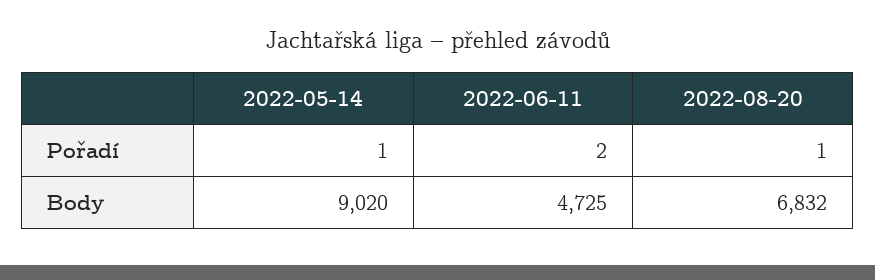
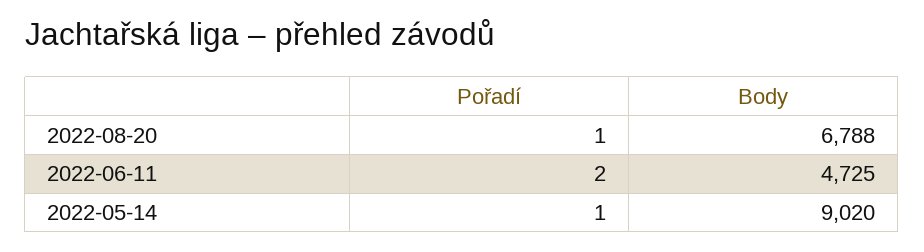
2022-08-20, Body: 6832 -> 6788

